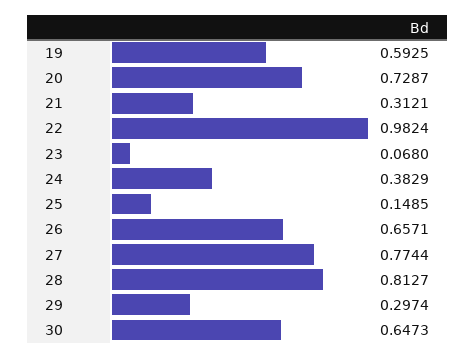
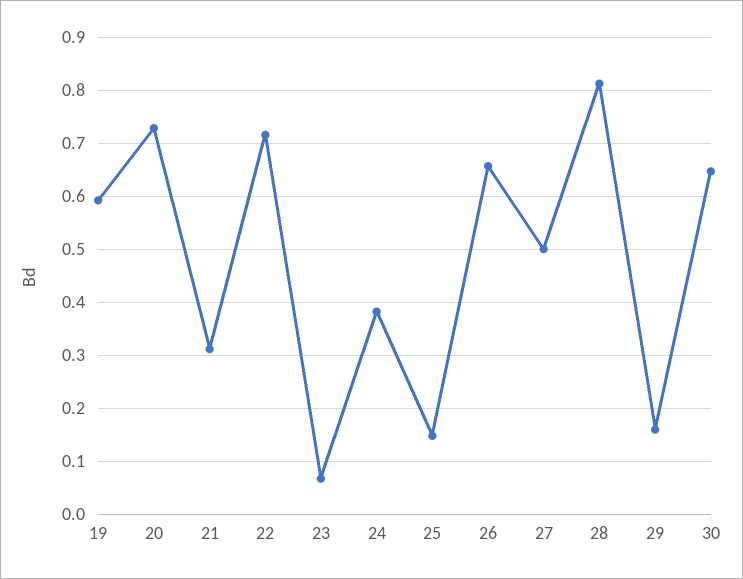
22: 0.9824 -> 0.72
27: 0.7744 -> 0.5
29: 0.2974 -> 0.16

